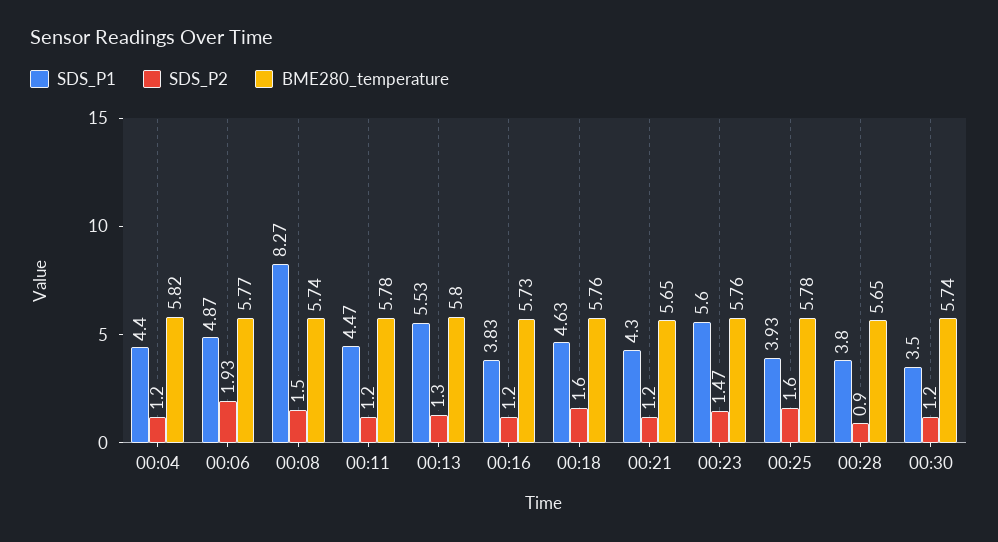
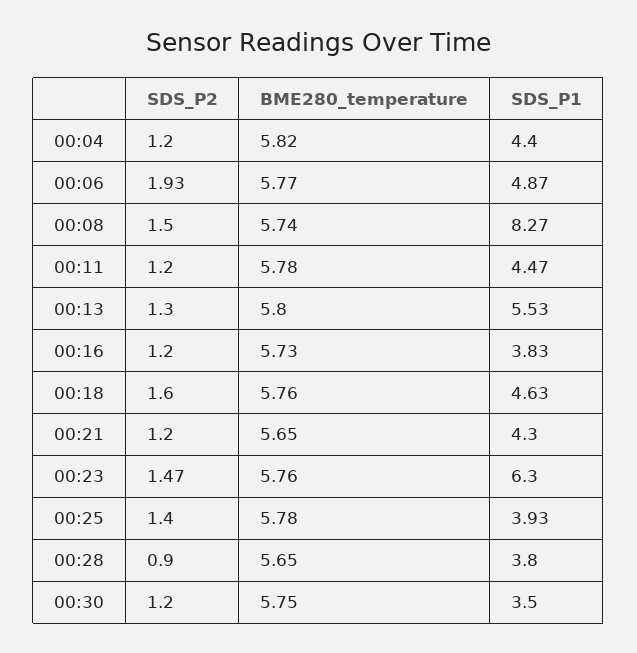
SDS_P1, 00:23: 5.6 -> 6.3
SDS_P2, 00:25: 1.6 -> 1.4
BME280_temperature, 00:30: 5.74 -> 5.75

